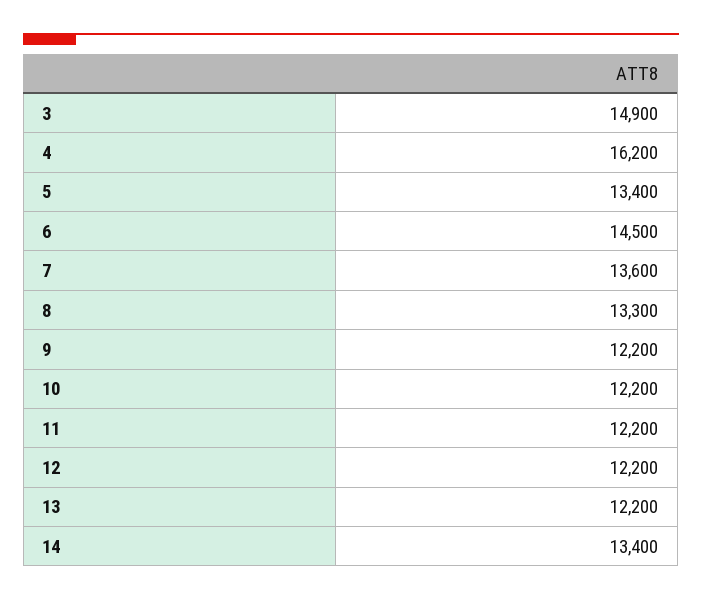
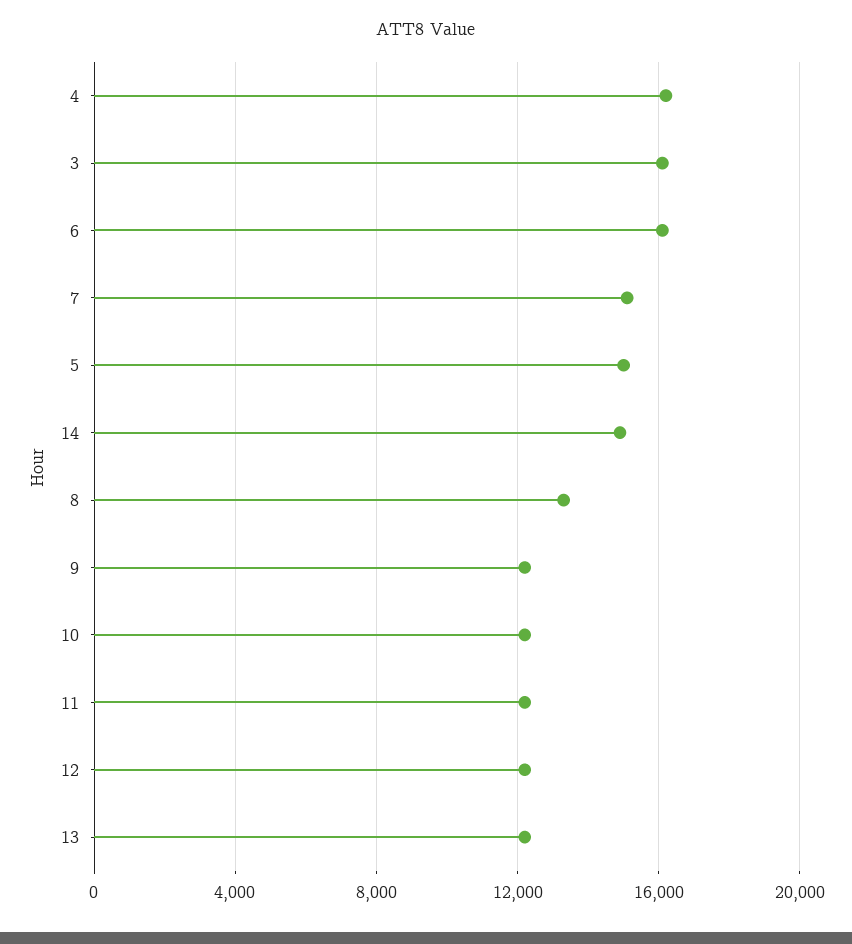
3: 14900 -> 16000
5: 13400 -> 15000
6: 14500 -> 16000
7: 13600 -> 15000
14: 13400 -> 15000

